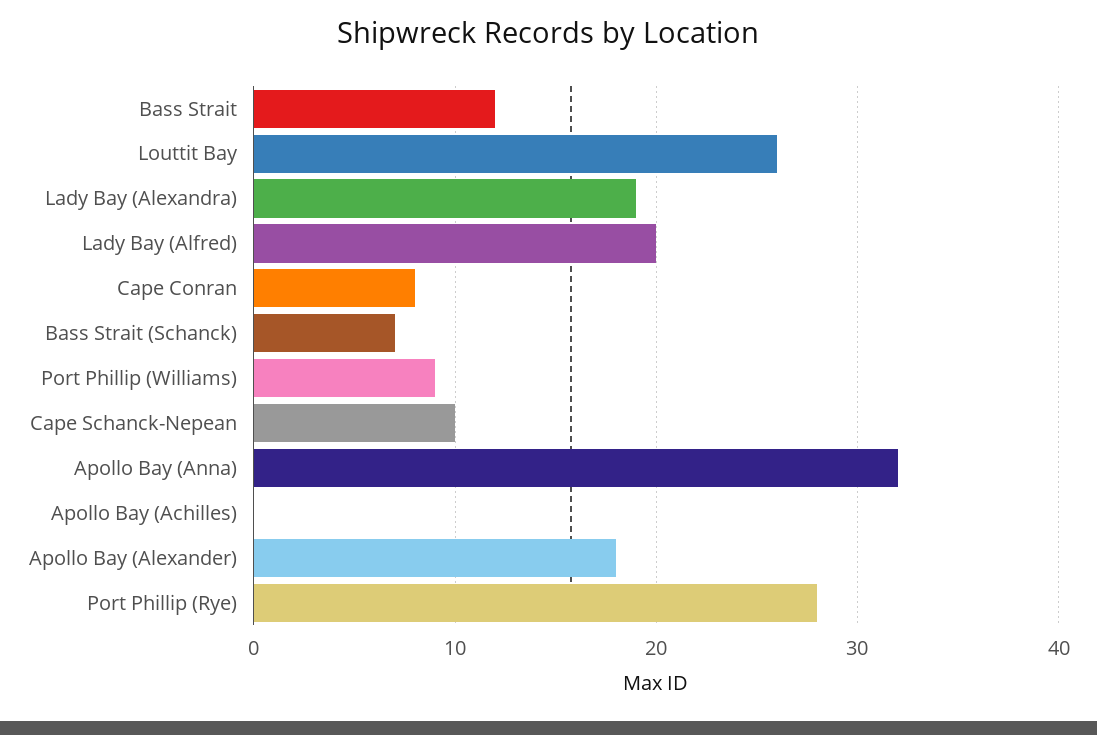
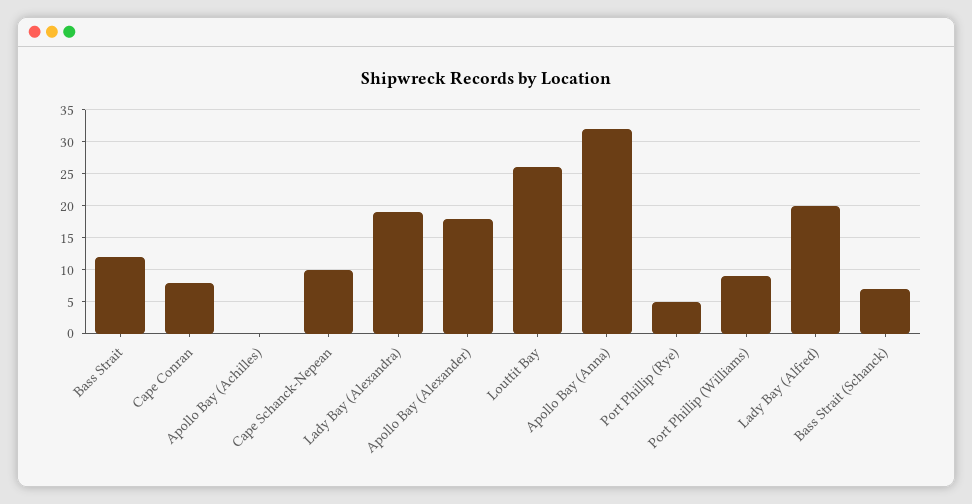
Port Phillip (Rye): 28 -> 5

